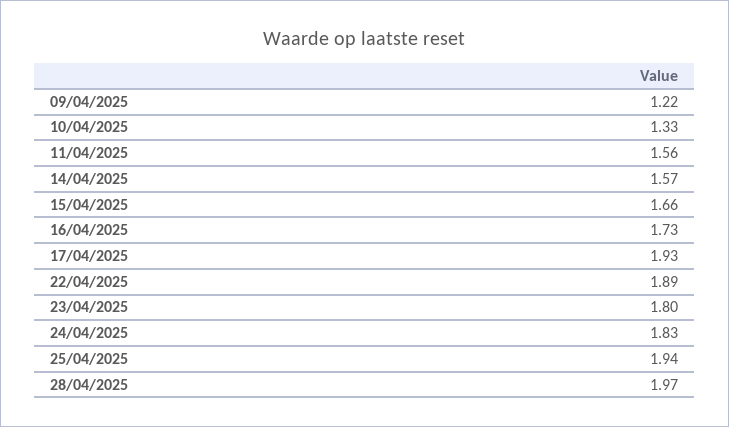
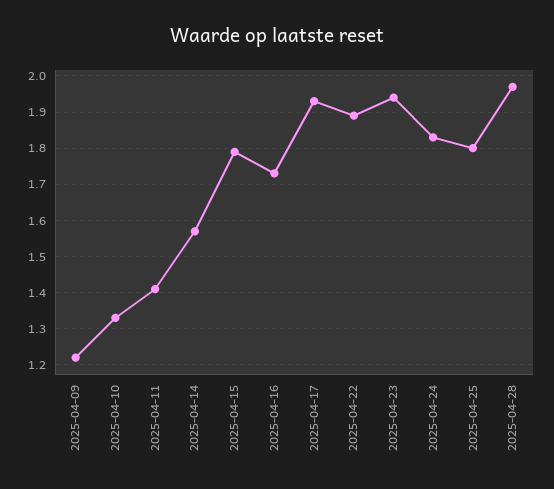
11/04/2025: 1.56 -> 1.4
15/04/2025: 1.66 -> 1.8
23/04/2025: 1.8 -> 1.95
25/04/2025: 1.94 -> 1.8

